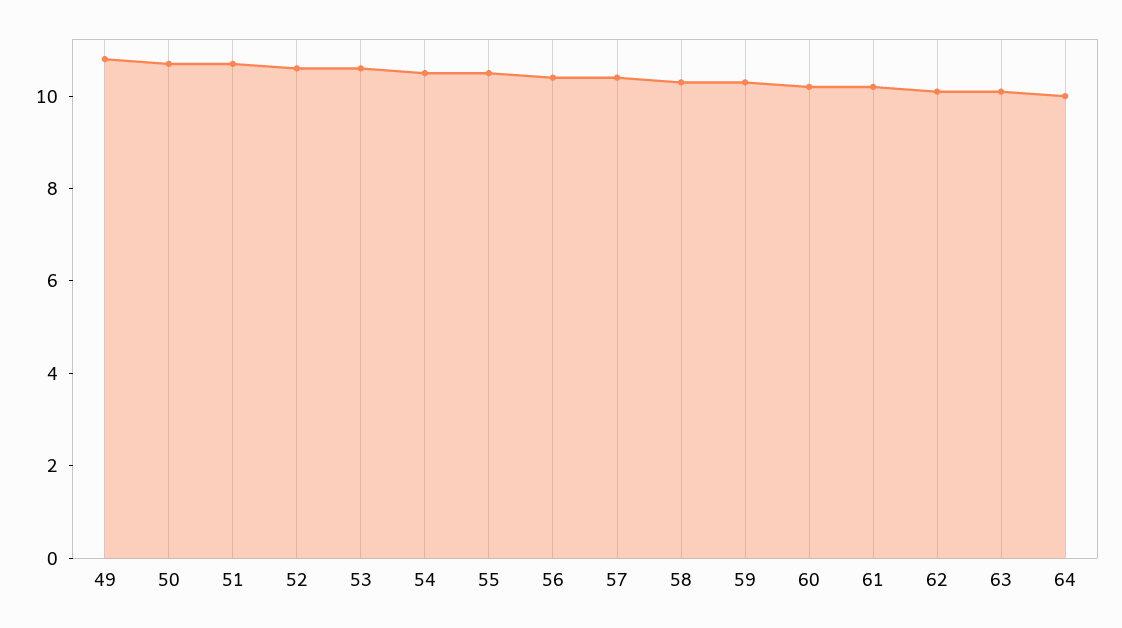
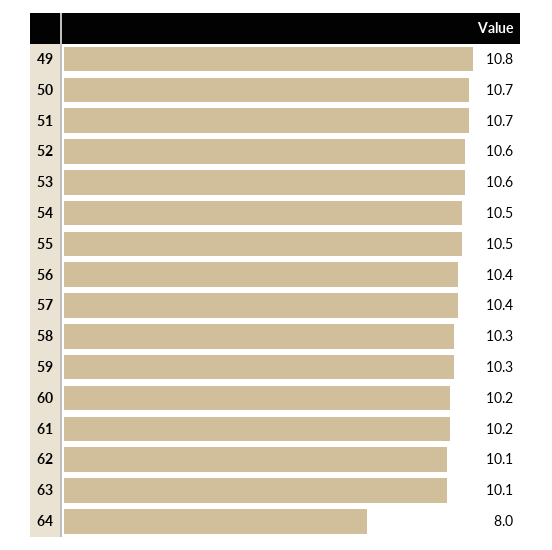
64: 10 -> 8

